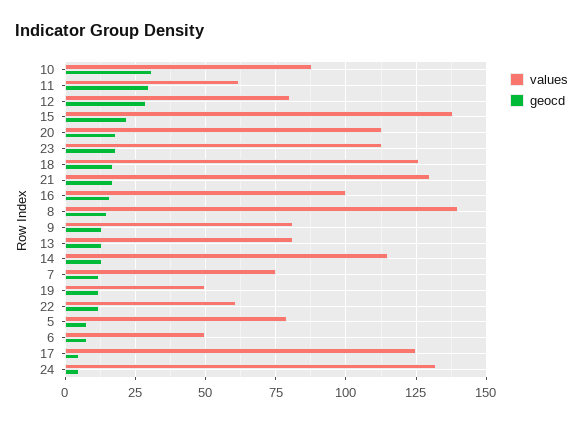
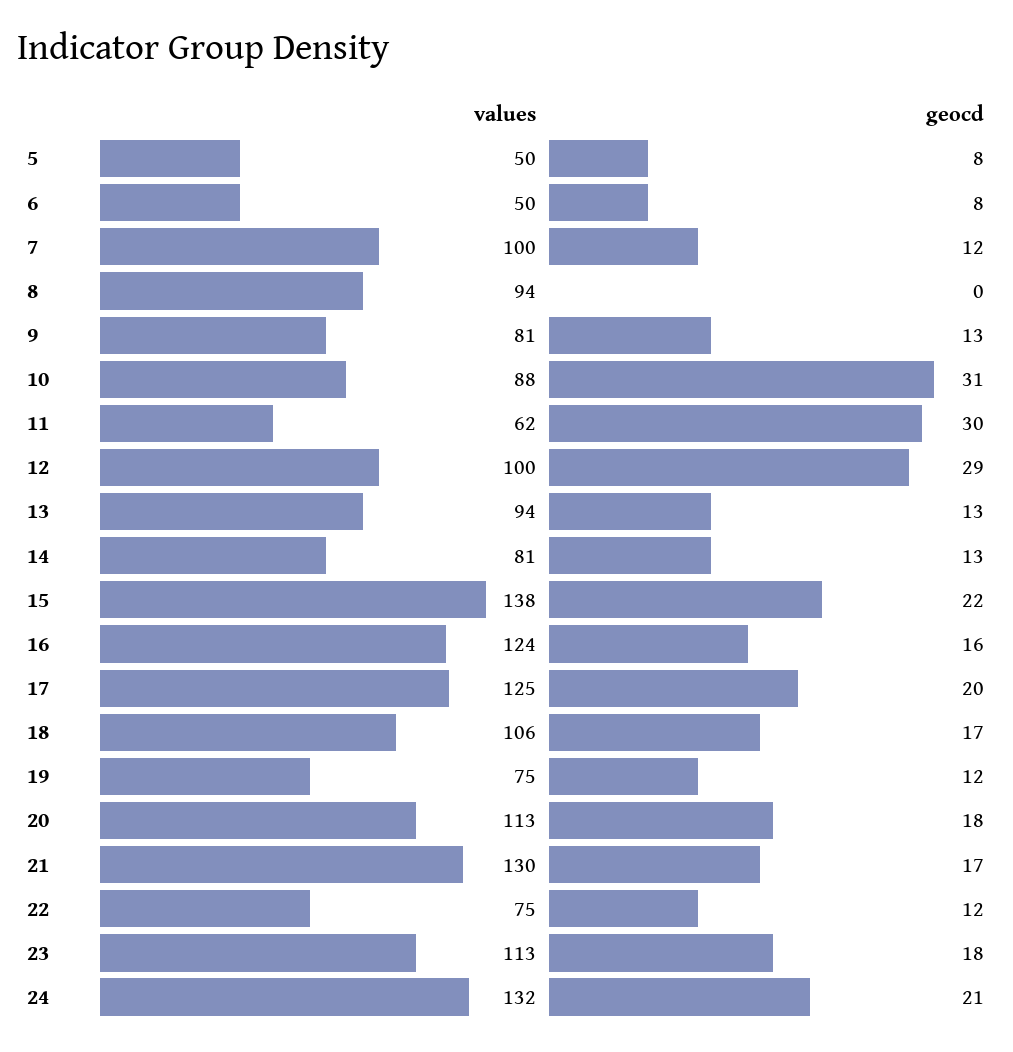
values, 12: 80 -> 100
values, 18: 125 -> 106
values, 16: 100 -> 124
values, 8: 140 -> 94
geocd, 8: 15 -> 0
values, 13: 80 -> 94
values, 14: 115 -> 81
values, 7: 75 -> 100
values, 19: 50 -> 75
values, 22: 60 -> 75
values, 5: 80 -> 50
geocd, 17: 5 -> 20
geocd, 24: 5 -> 21

